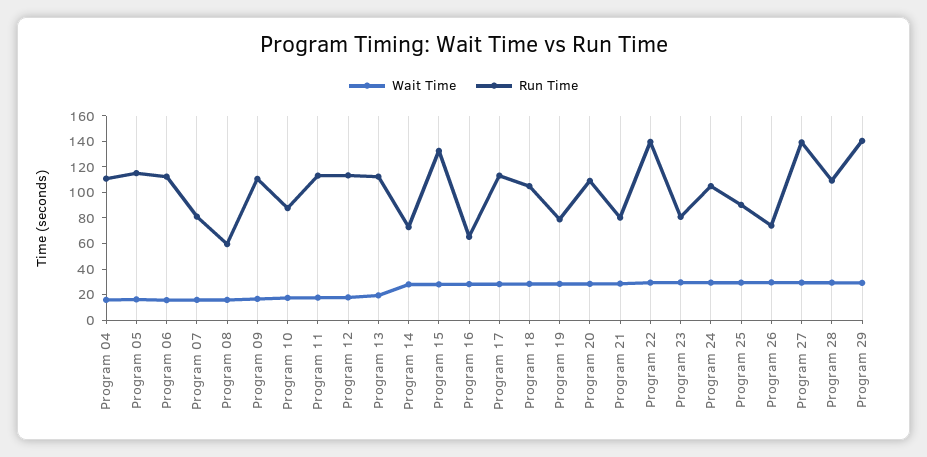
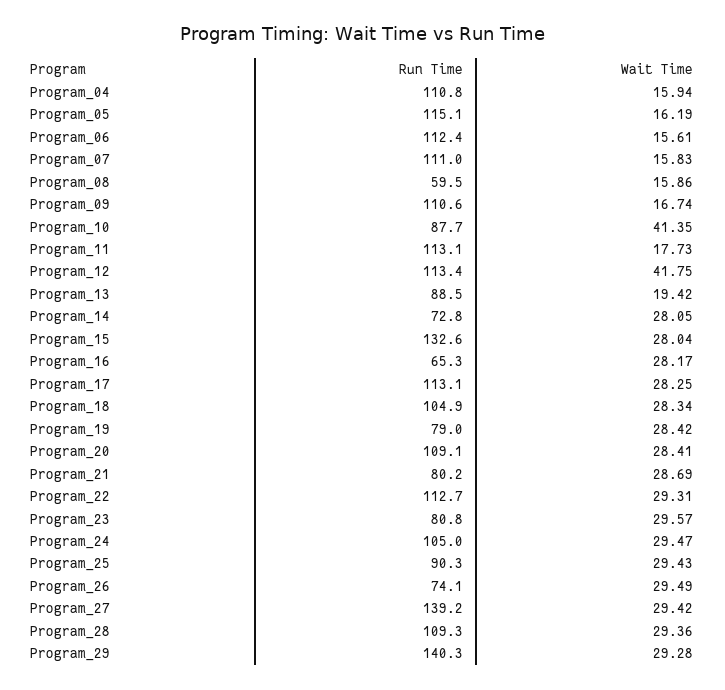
Run Time, Program 07: 80 -> 111
Wait Time, Program 10: 20 -> 41.35
Wait Time, Program 12: 20 -> 41.75
Run Time, Program 13: 110 -> 88.5
Run Time, Program 22: 140 -> 112.7

